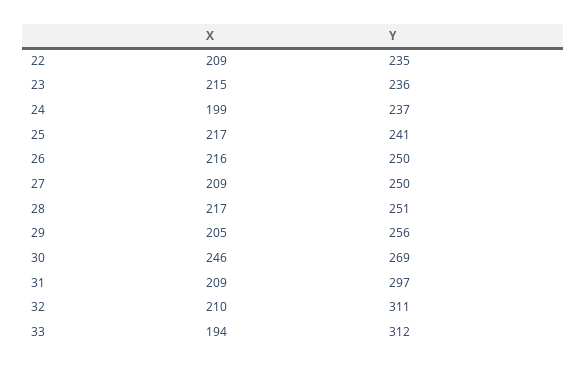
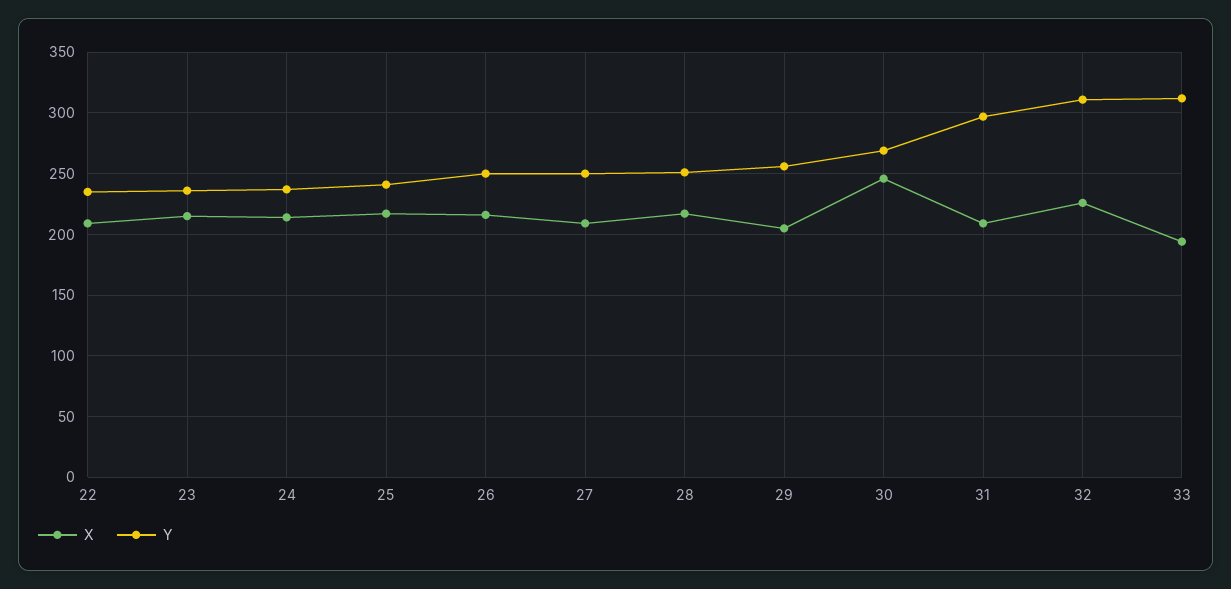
X, 24: 199 -> 215
X, 32: 210 -> 225

